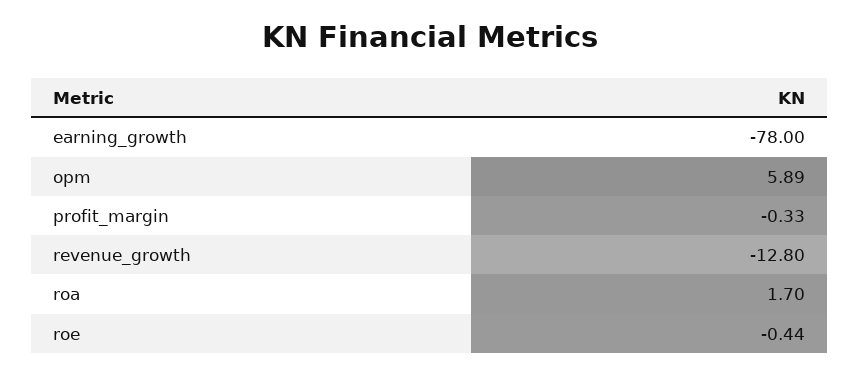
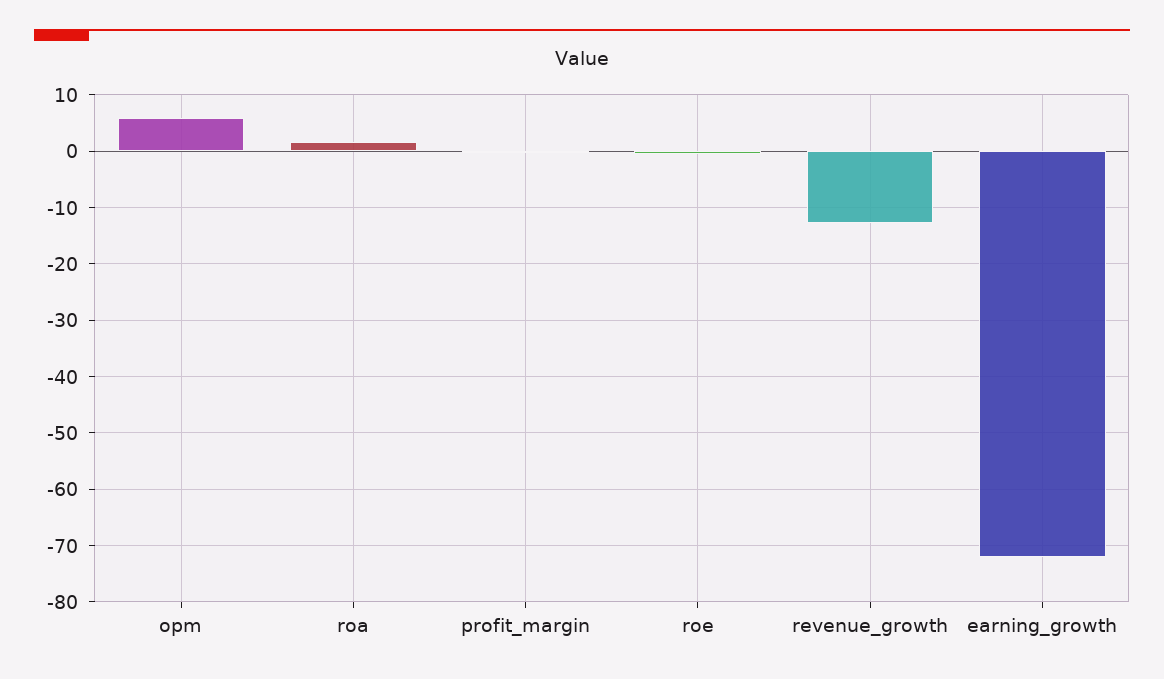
earning_growth: -78 -> -72

